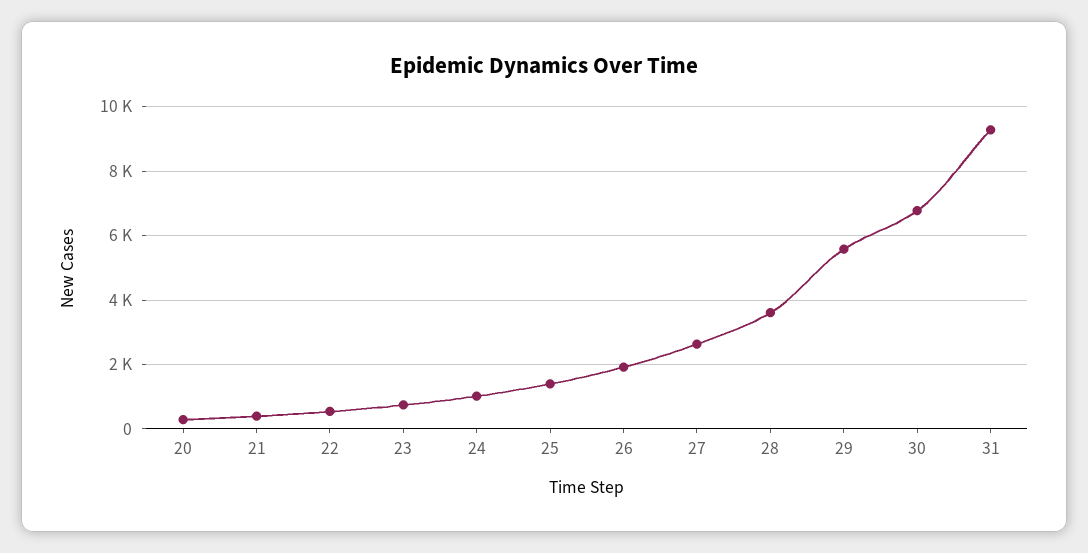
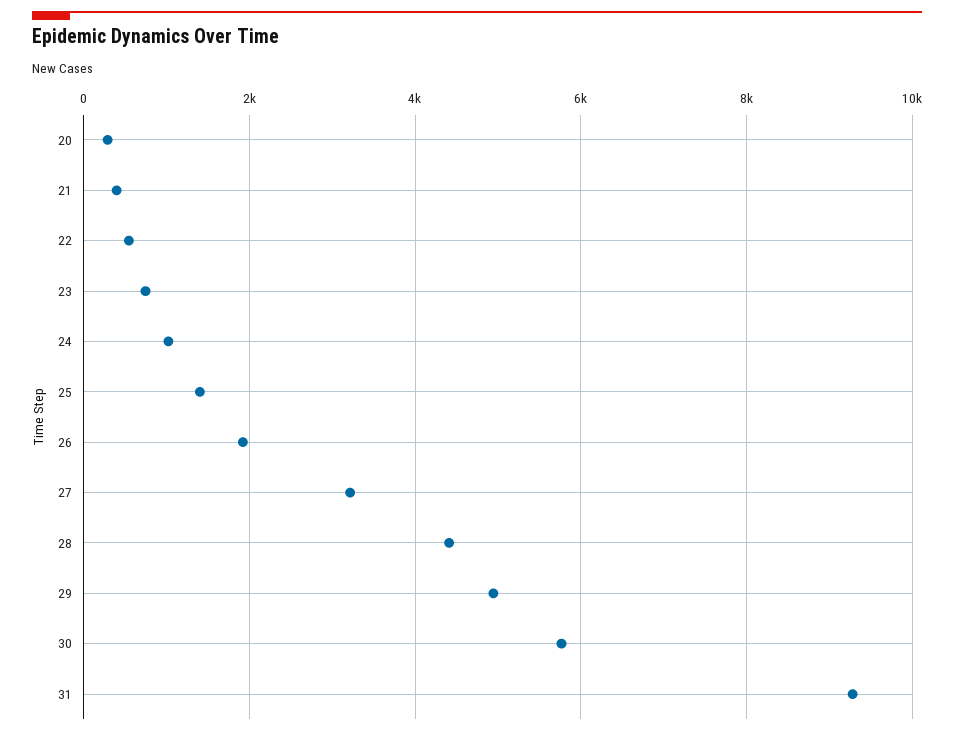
27: 2600 -> 3200
28: 3600 -> 4400
29: 5600 -> 5000
30: 6800 -> 5800

